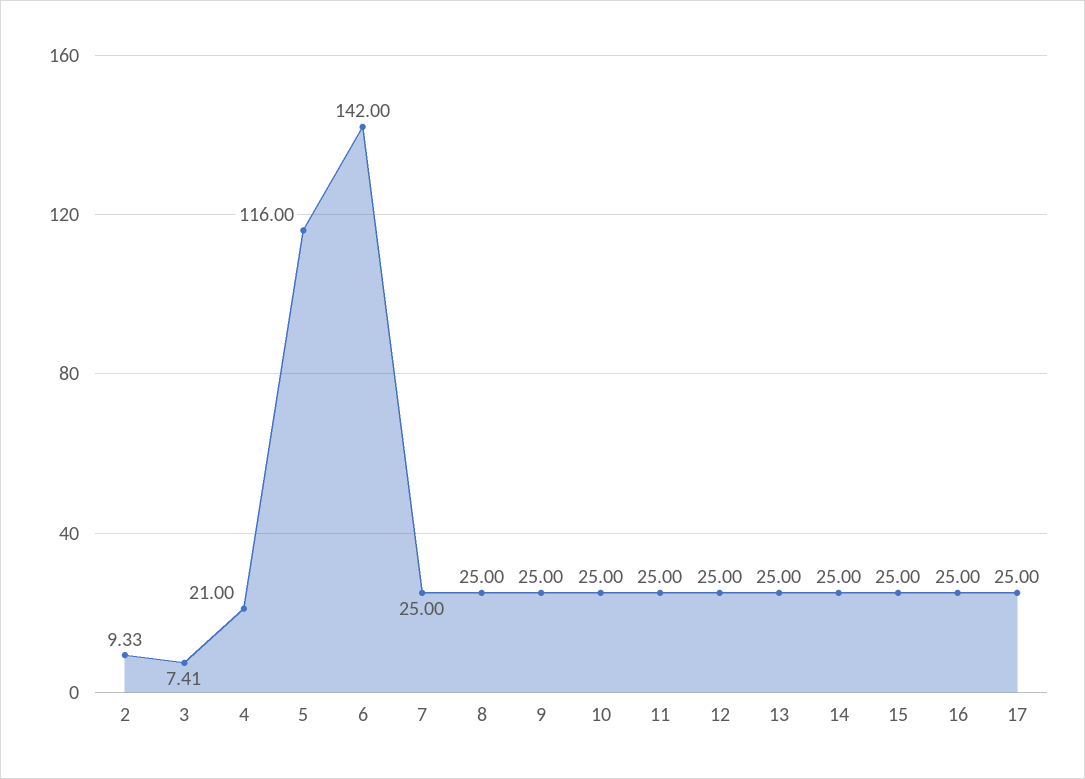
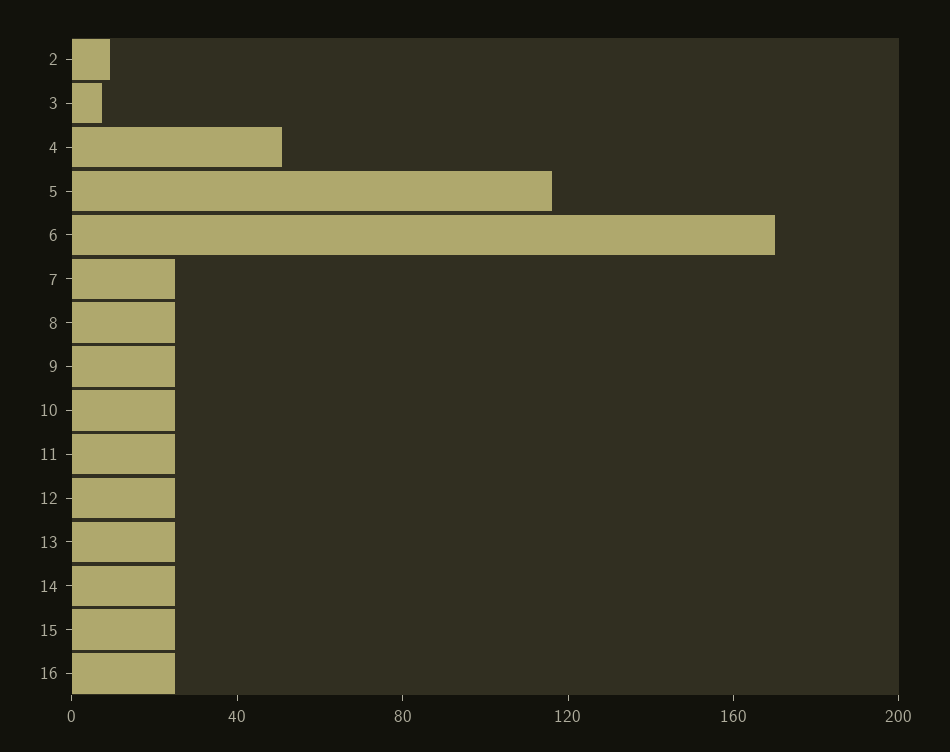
4: 21 -> 50
6: 142 -> 170
17: 25 -> none

